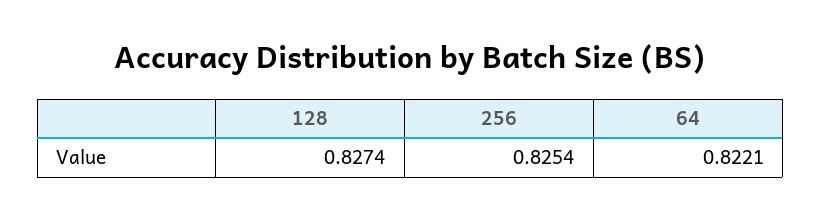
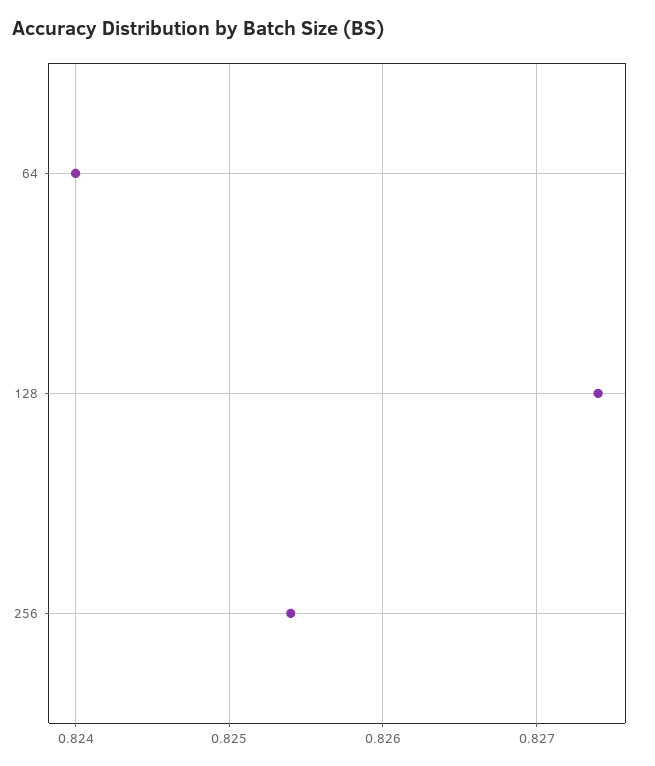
64: 0.8221 -> 0.824

